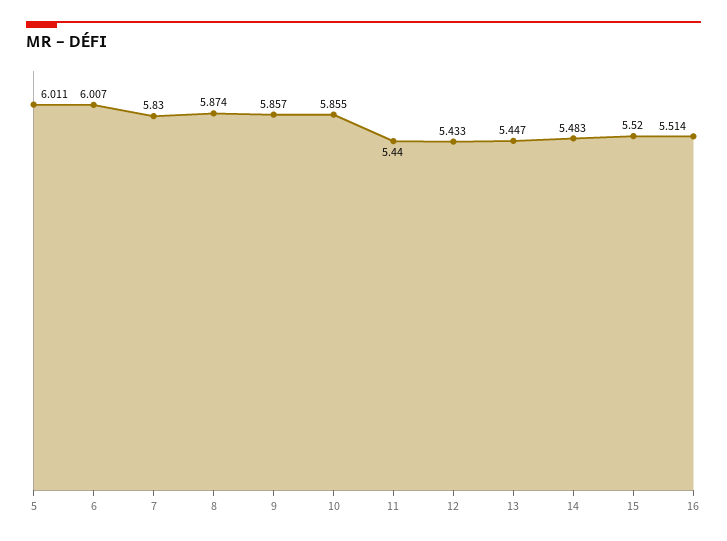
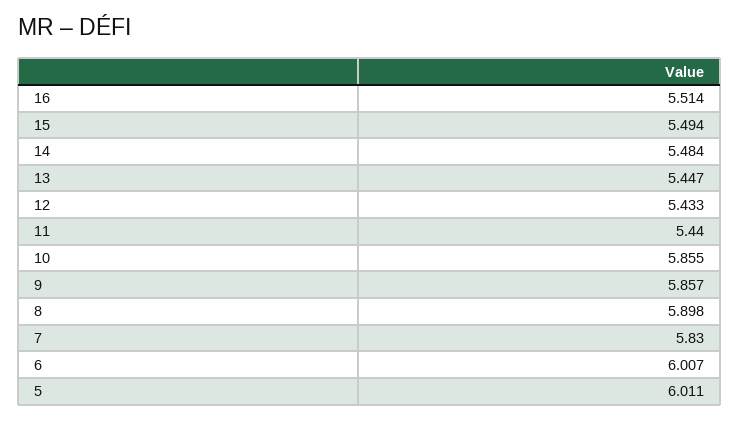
8: 5.874 -> 5.898
14: 5.483 -> 5.484
15: 5.52 -> 5.494

